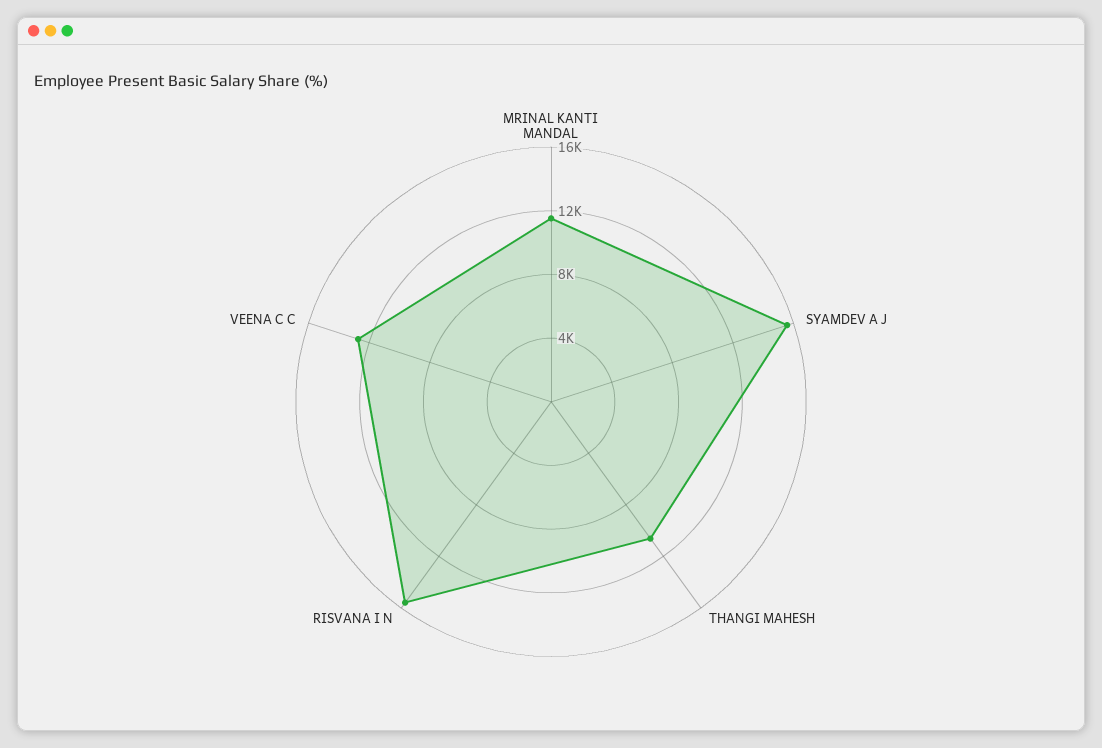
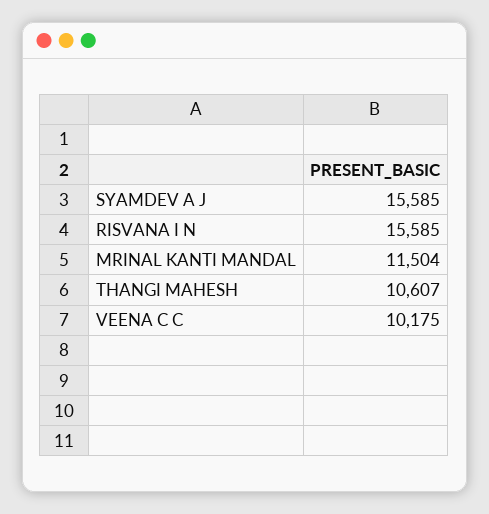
VEENA C C: 13000 -> 10175

